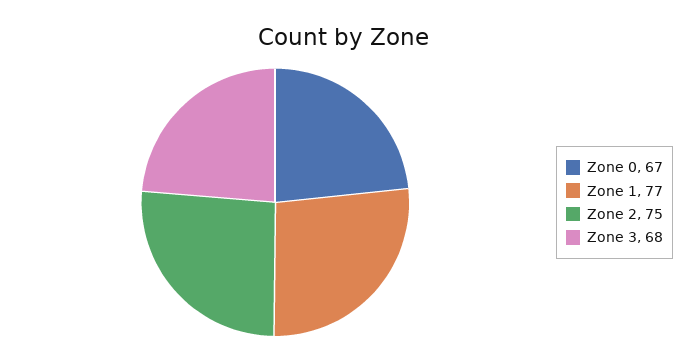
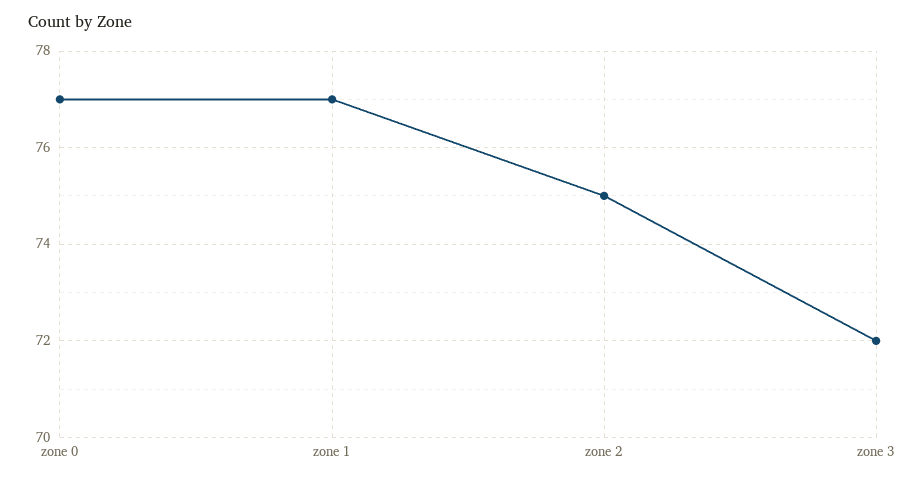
Zone 0: 67 -> 77
Zone 3: 68 -> 72

